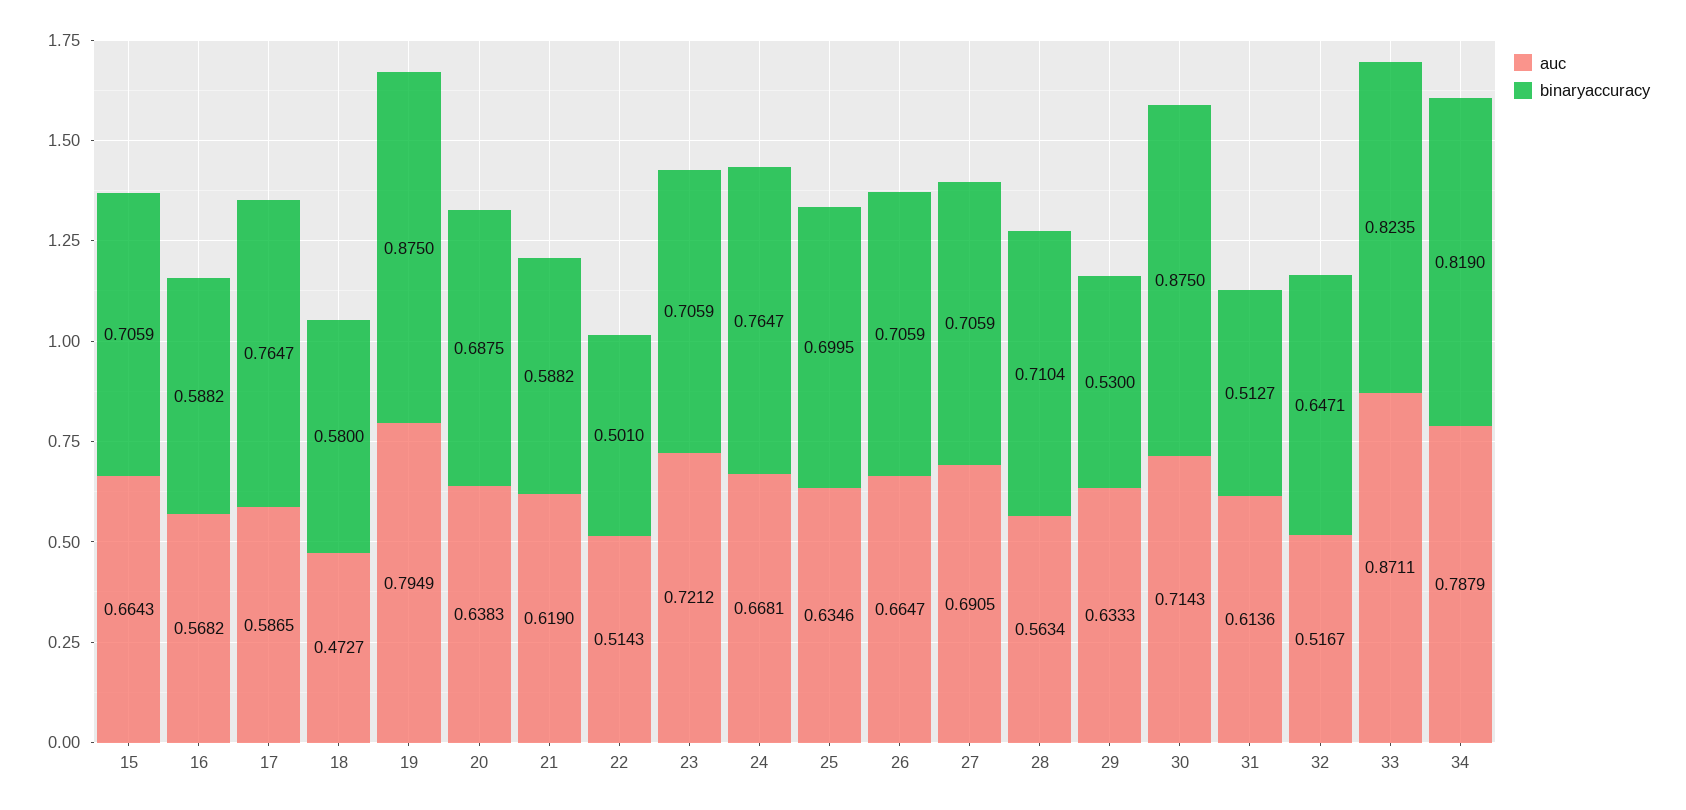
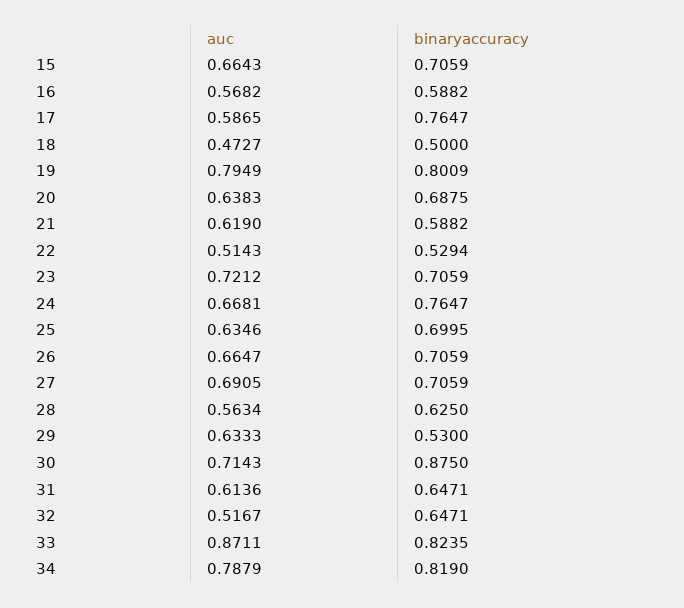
binaryaccuracy, 18: 0.58 -> 0.5
binaryaccuracy, 19: 0.875 -> 0.8009
binaryaccuracy, 22: 0.501 -> 0.5294
binaryaccuracy, 28: 0.7104 -> 0.625
binaryaccuracy, 31: 0.5127 -> 0.6471

